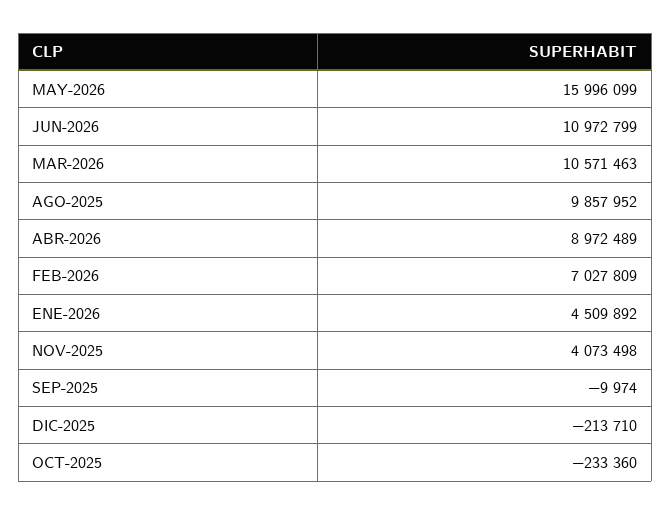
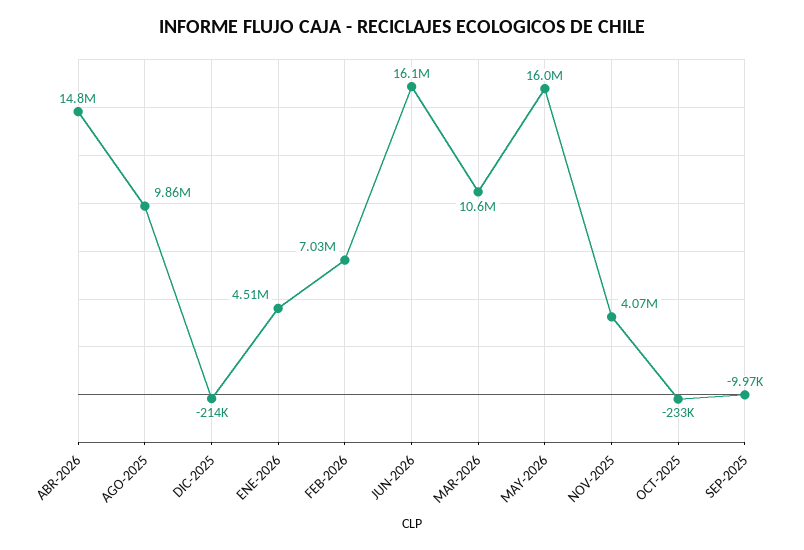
JUN-2026: 10972799 -> 16100000
ABR-2026: 8972489 -> 14800000

